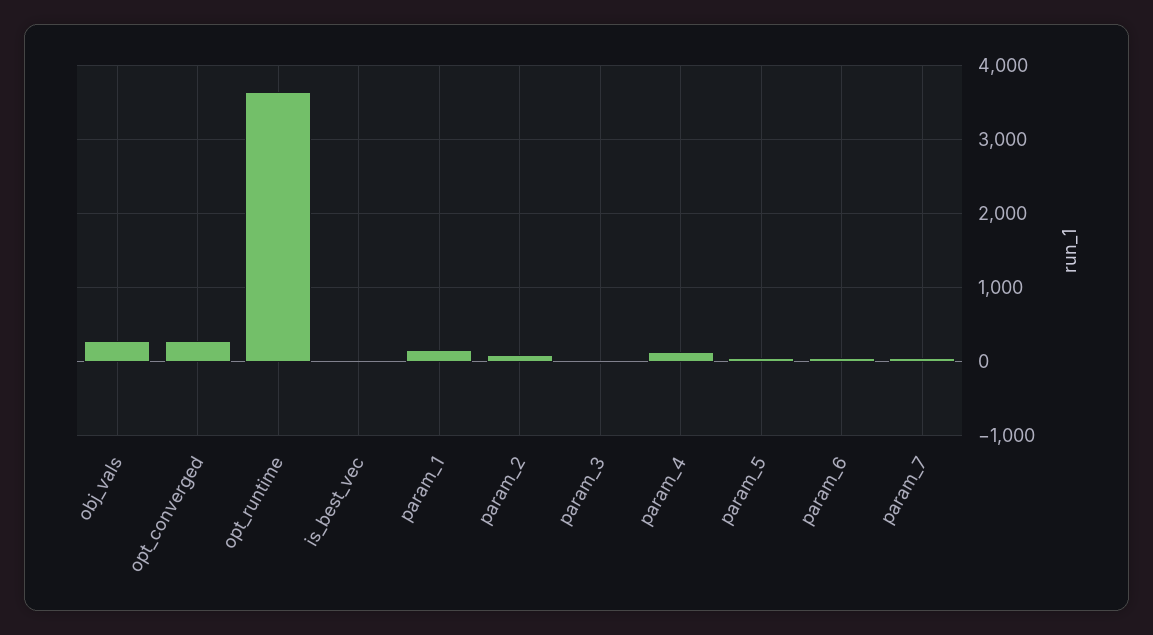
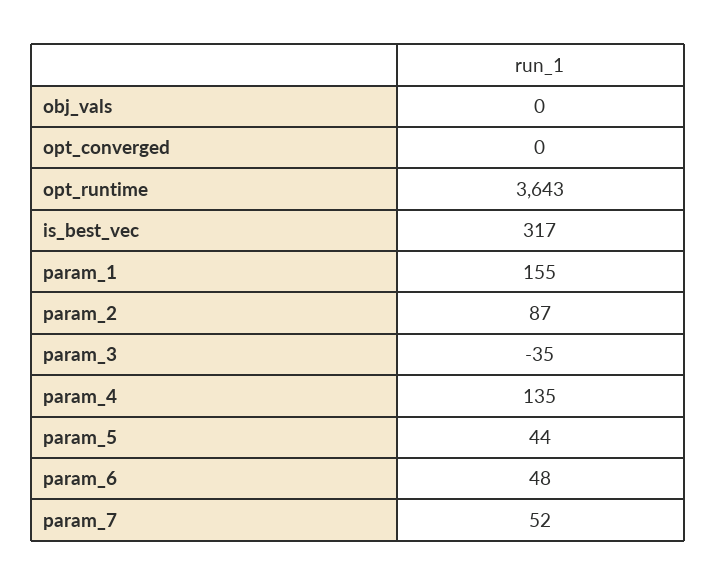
obj_vals: 300 -> 0
opt_converged: 300 -> 0
is_best_vec: 0 -> 317

